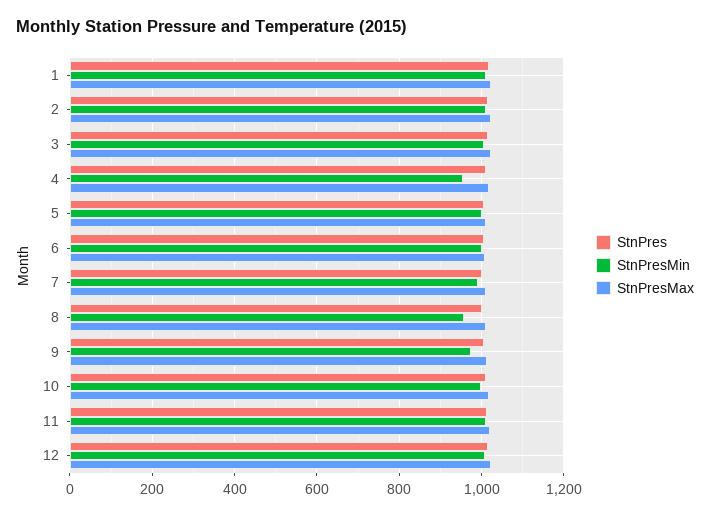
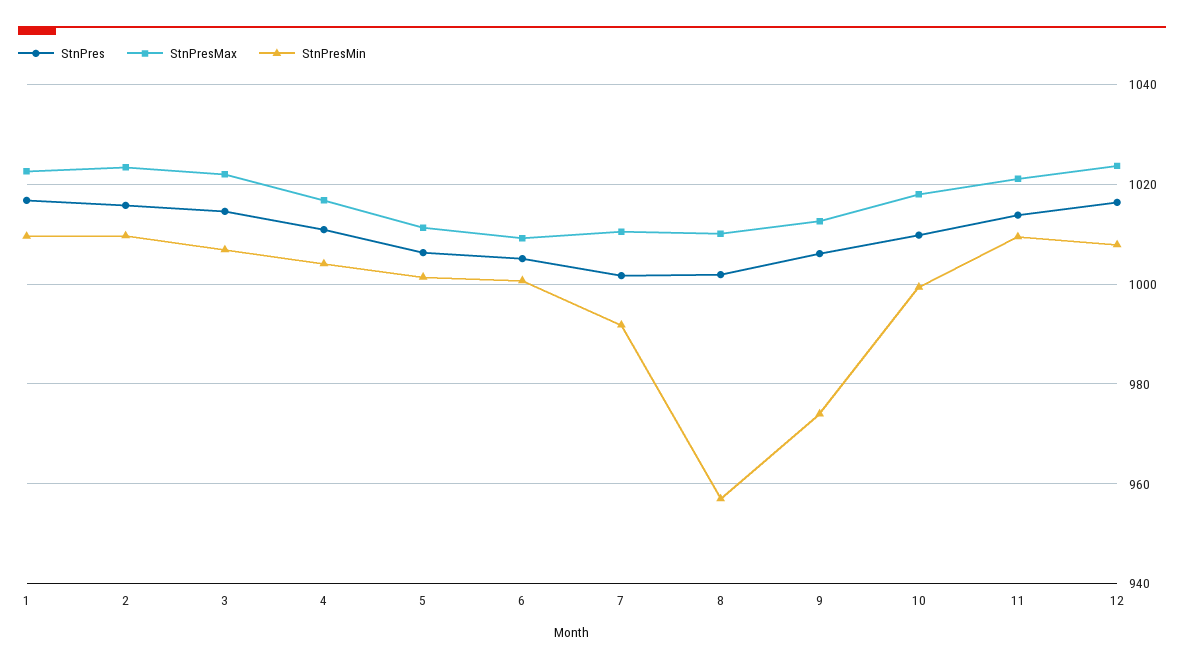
StnPresMin, 4: 960 -> 1004

